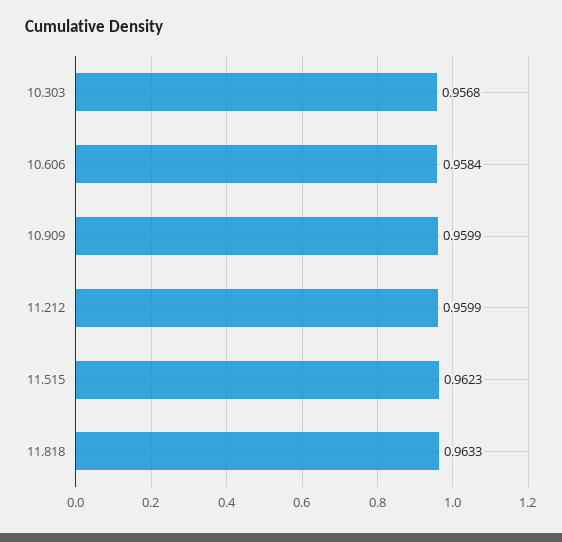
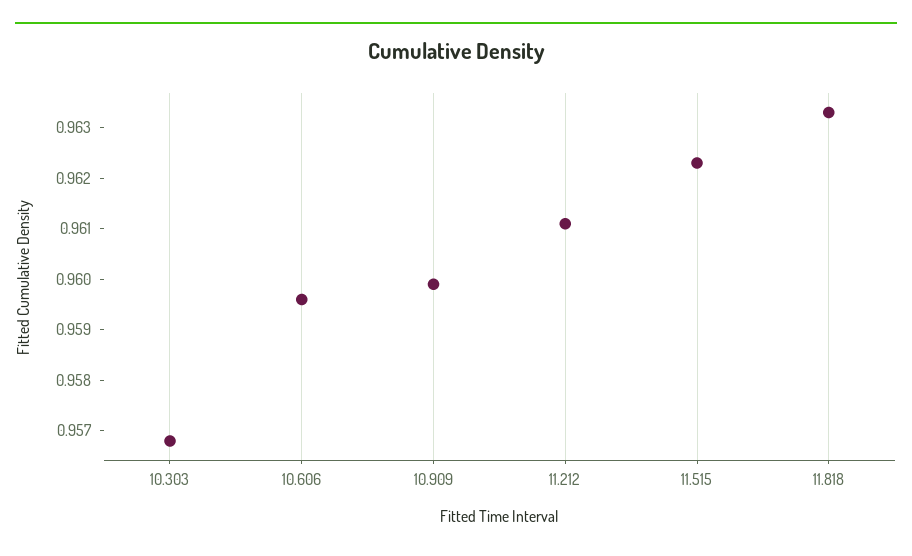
10.606: 0.9584 -> 0.9595
11.212: 0.9599 -> 0.961

